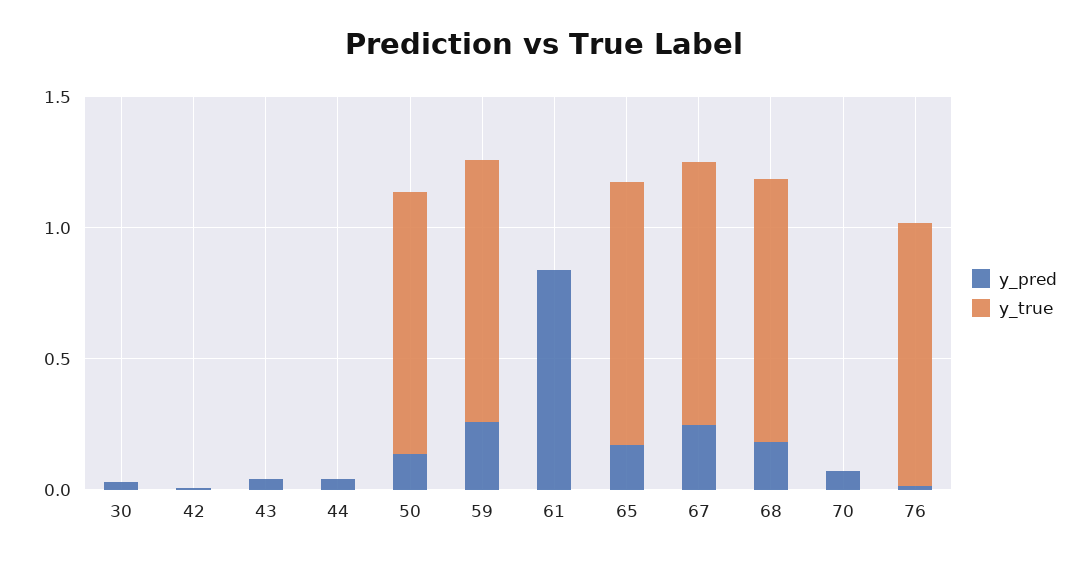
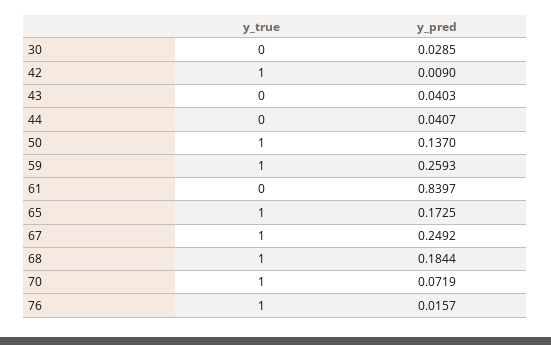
y_true, 42: 0 -> 1
y_true, 70: 0 -> 1

